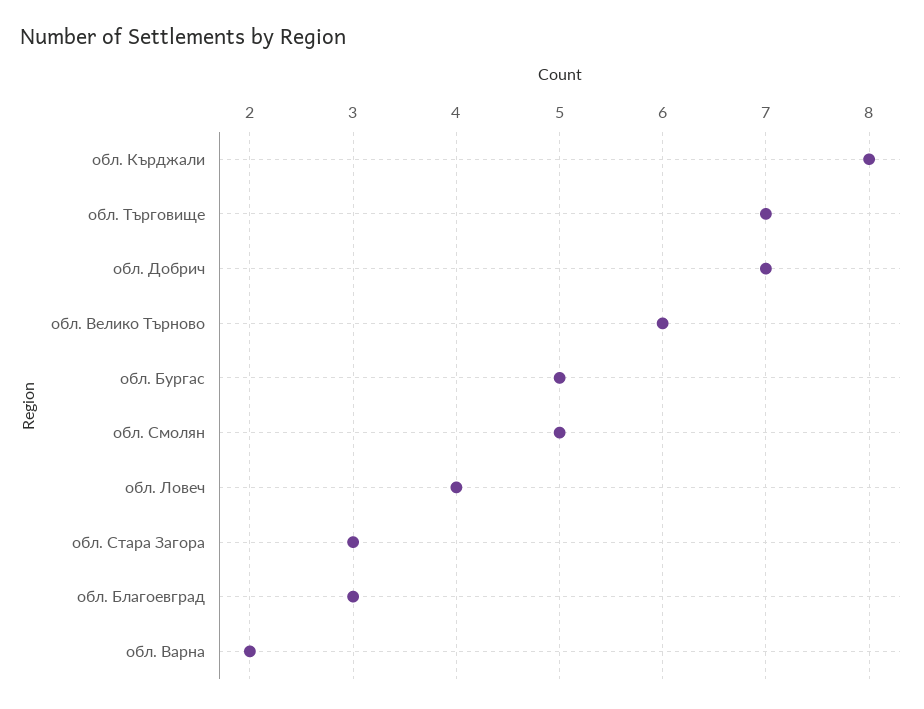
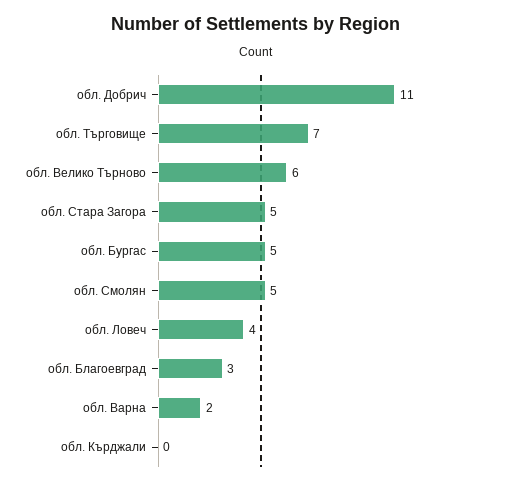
обл. Кърджали: 8 -> 0
обл. Добрич: 7 -> 11
обл. Стара Загора: 3 -> 5

